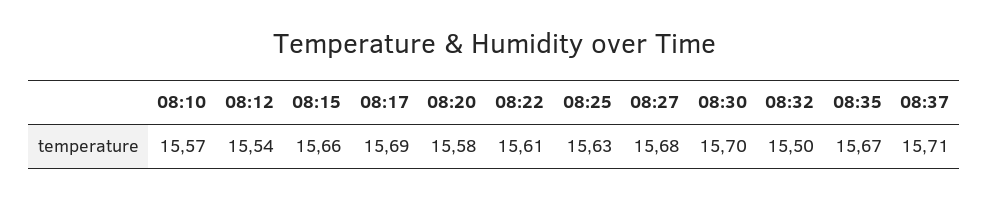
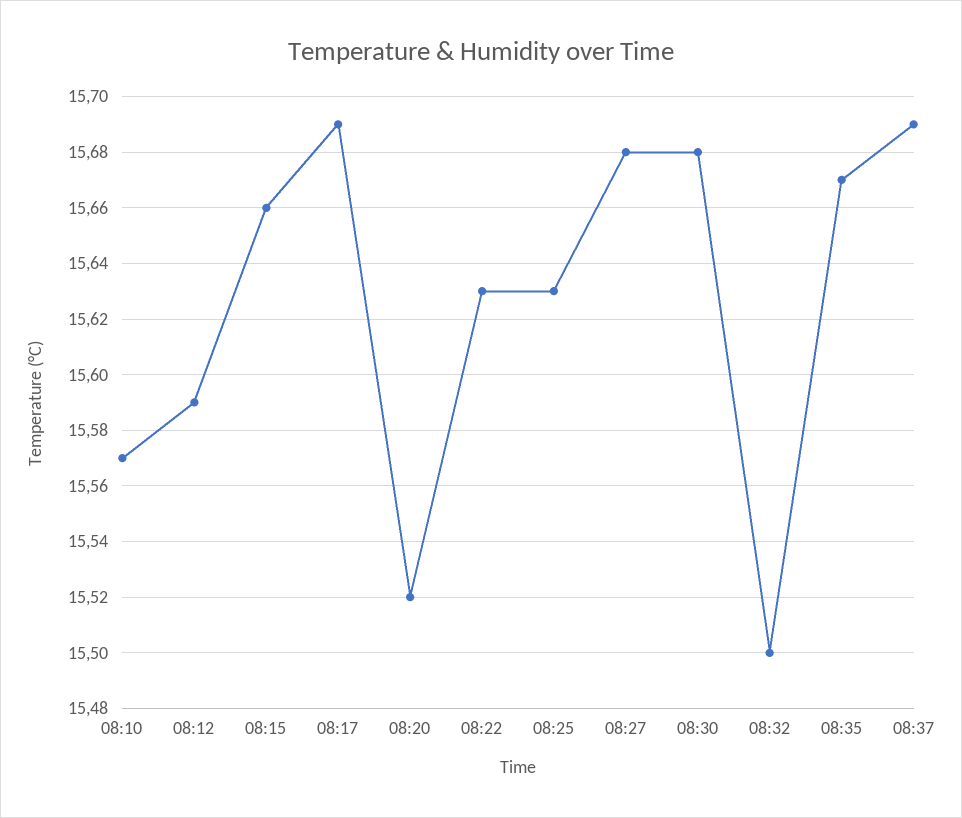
08:12: 15.54 -> 15.59
08:20: 15.58 -> 15.52
08:22: 15.61 -> 15.63
08:30: 15.7 -> 15.68
08:37: 15.71 -> 15.69

